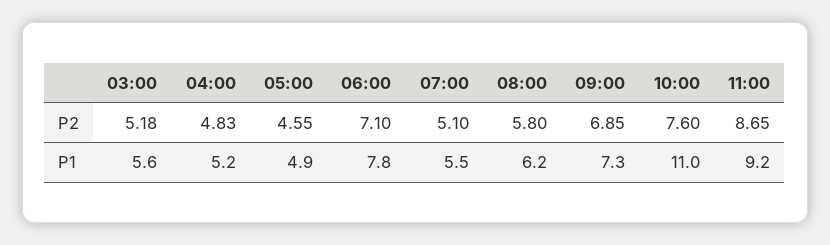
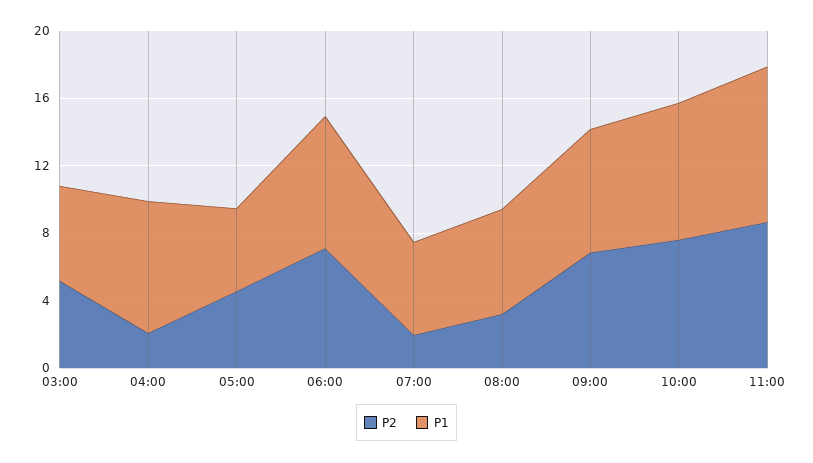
P2, 04:00: 4.83 -> 2
P2, 07:00: 5.1 -> 2
P2, 08:00: 5.8 -> 3
P1, 04:00: 5.2 -> 8
P1, 10:00: 11 -> 8

